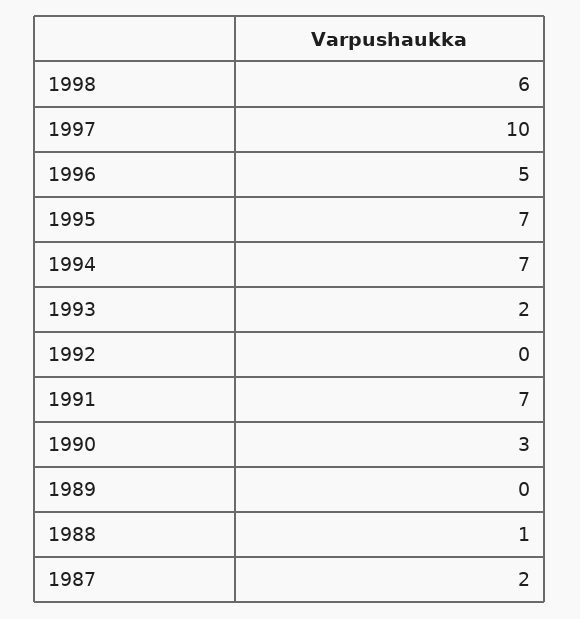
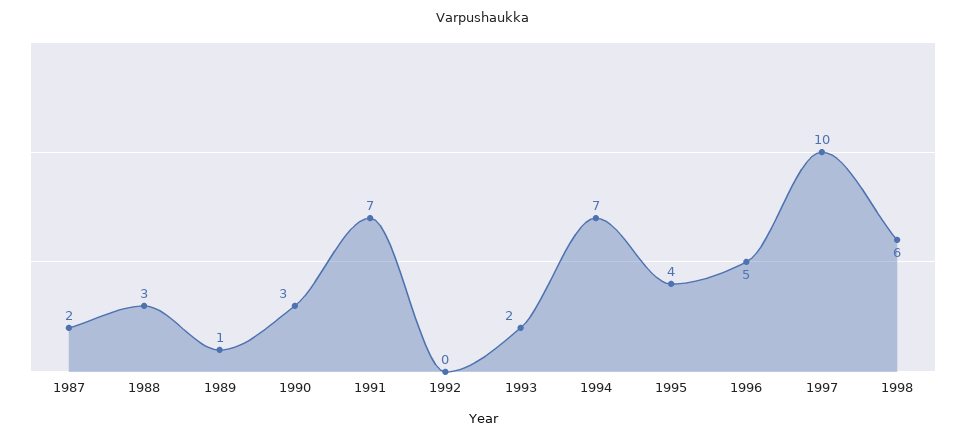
1995: 7 -> 4
1989: 0 -> 1
1988: 1 -> 3

